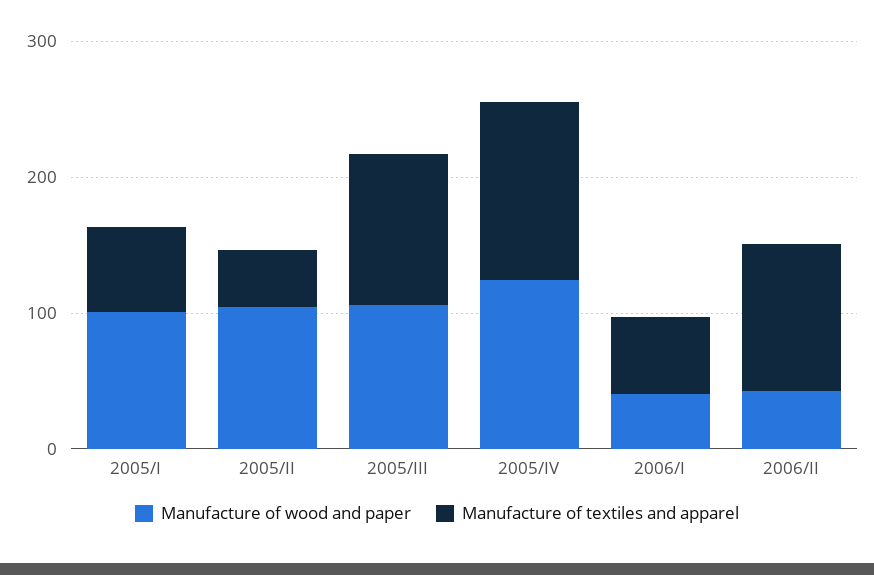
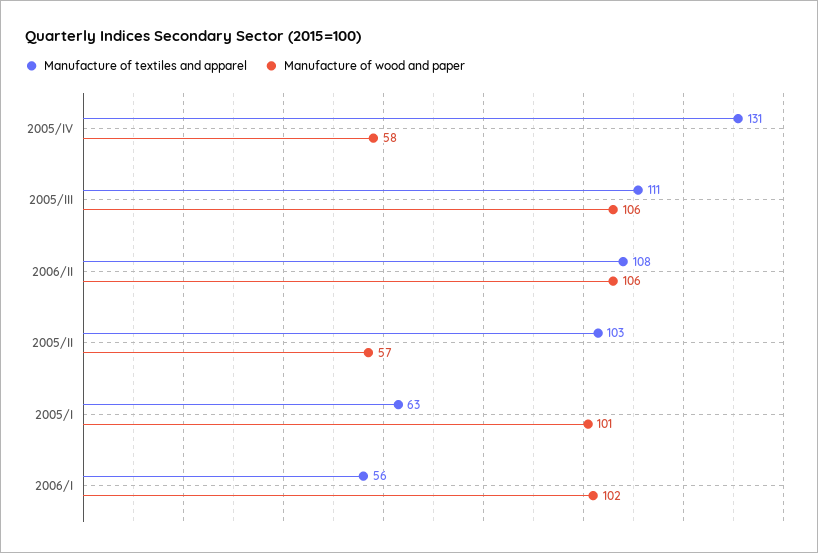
Manufacture of wood and paper, 2005/II: 100 -> 57
Manufacture of textiles and apparel, 2005/II: 40 -> 103
Manufacture of wood and paper, 2005/IV: 120 -> 58
Manufacture of wood and paper, 2006/I: 40 -> 102
Manufacture of wood and paper, 2006/II: 40 -> 106

